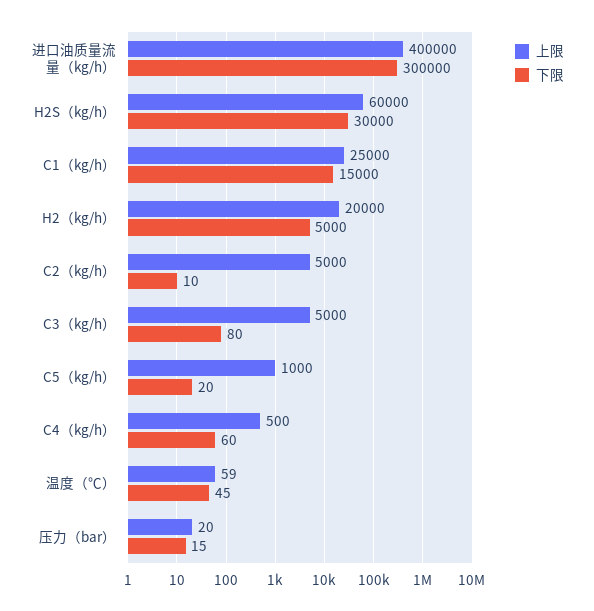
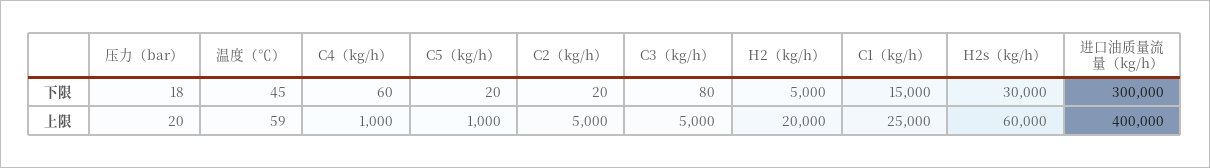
下限, C2（kg/h）: 10 -> 20
上限, C4（kg/h）: 500 -> 1000
下限, 压力（bar）: 15 -> 18

